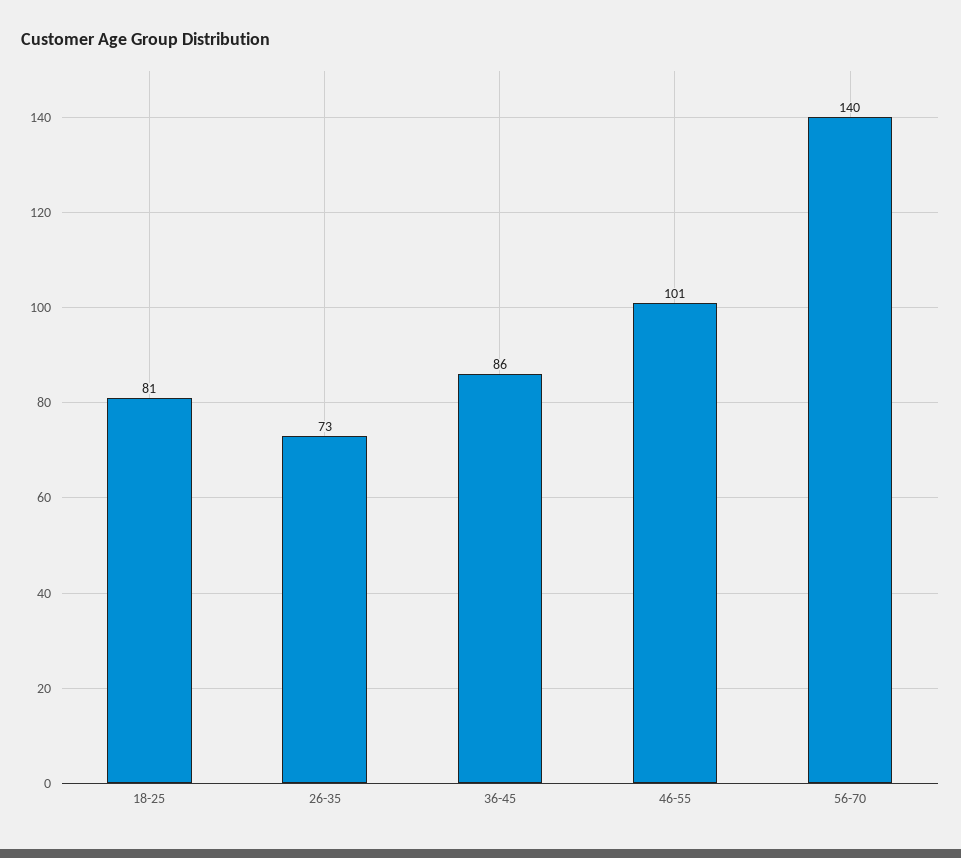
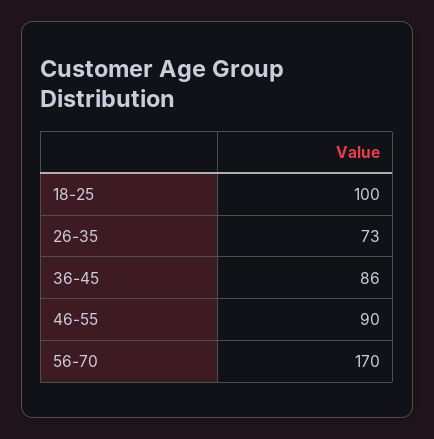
18-25: 81 -> 100
46-55: 101 -> 90
56-70: 140 -> 170

